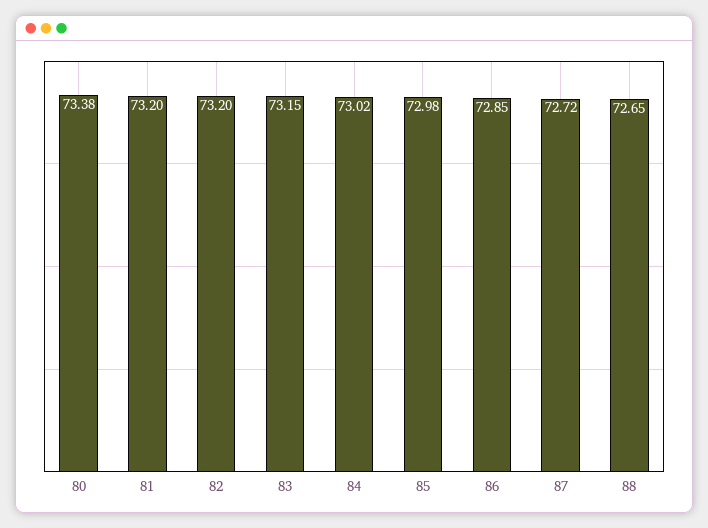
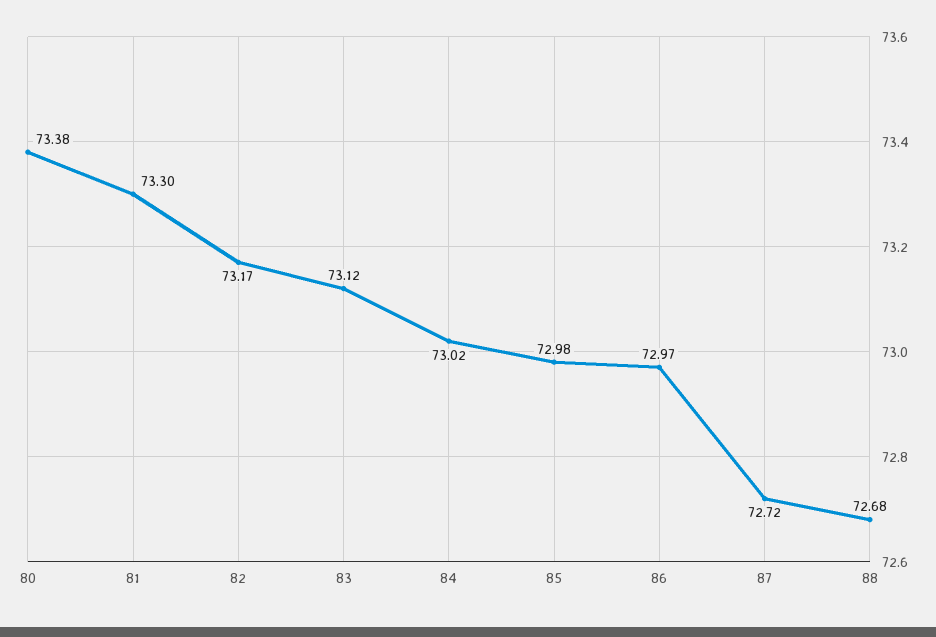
81: 73.2 -> 73.3
82: 73.2 -> 73.17
83: 73.15 -> 73.12
86: 72.85 -> 72.97
88: 72.65 -> 72.68

